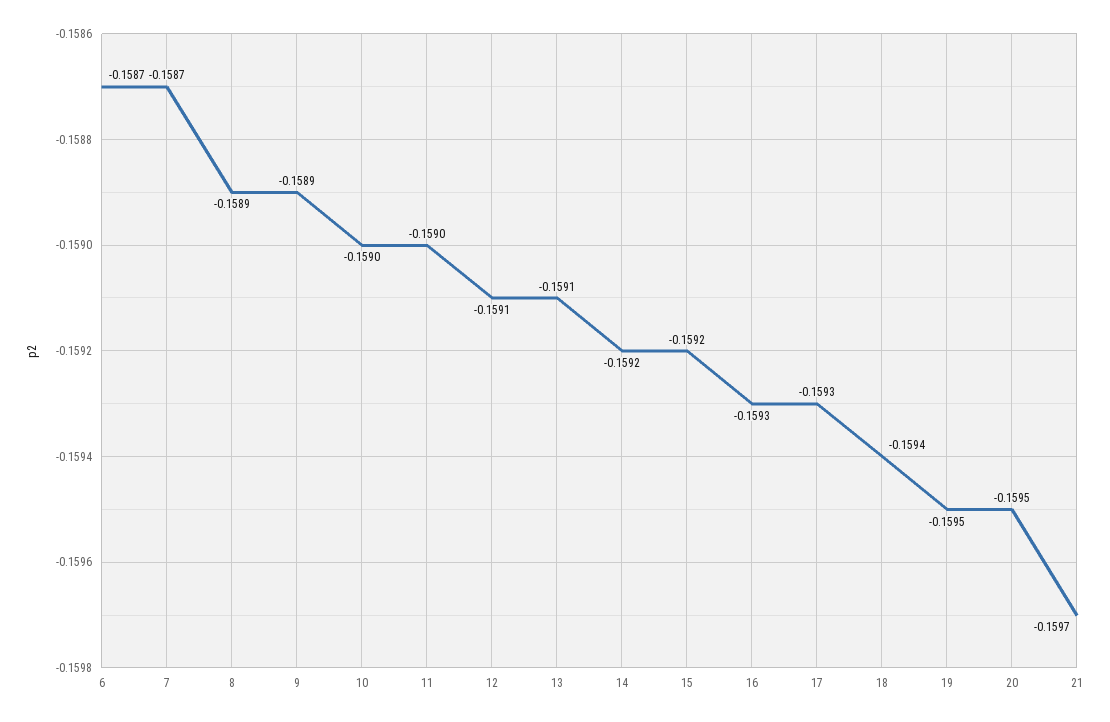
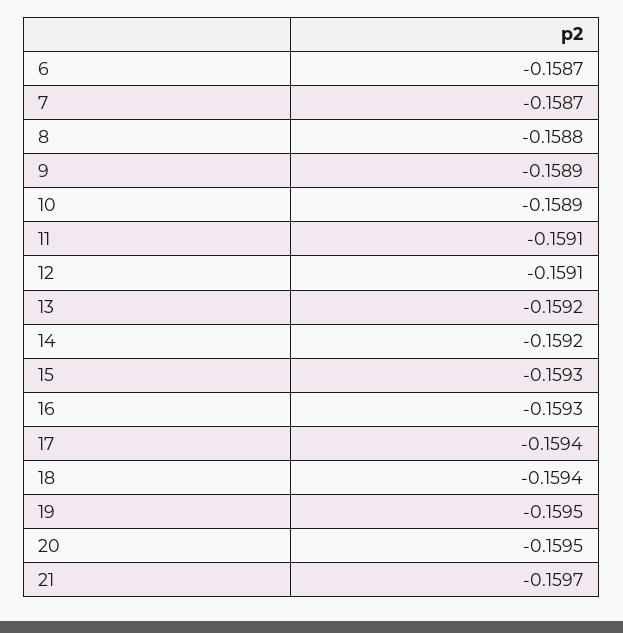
8: -0.1589 -> -0.1588
10: -0.159 -> -0.1589
11: -0.159 -> -0.1591
13: -0.1591 -> -0.1592
15: -0.1592 -> -0.1593
17: -0.1593 -> -0.1594

